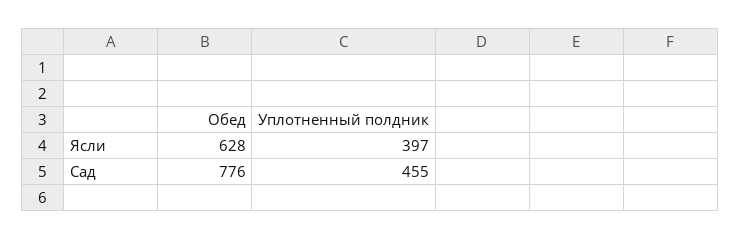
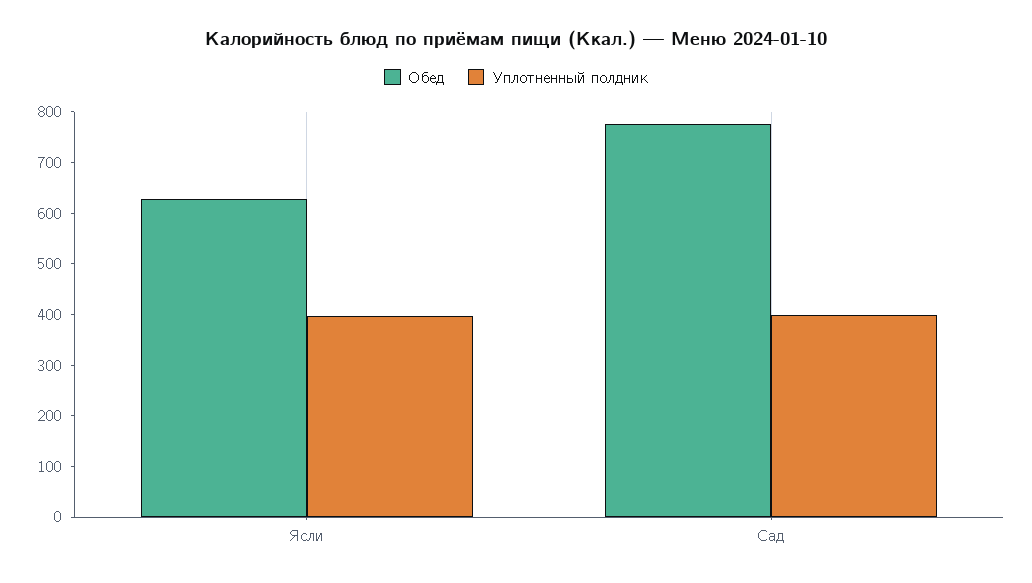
Уплотненный полдник, Сад: 455 -> 400

